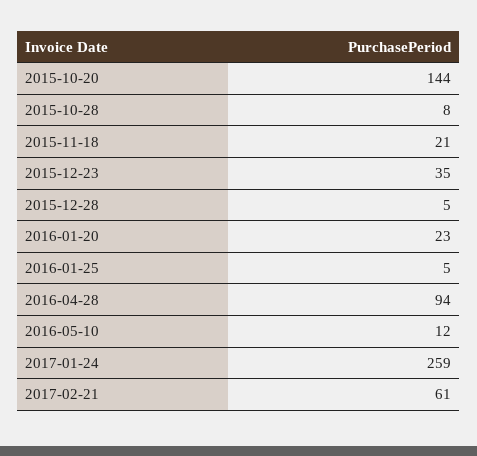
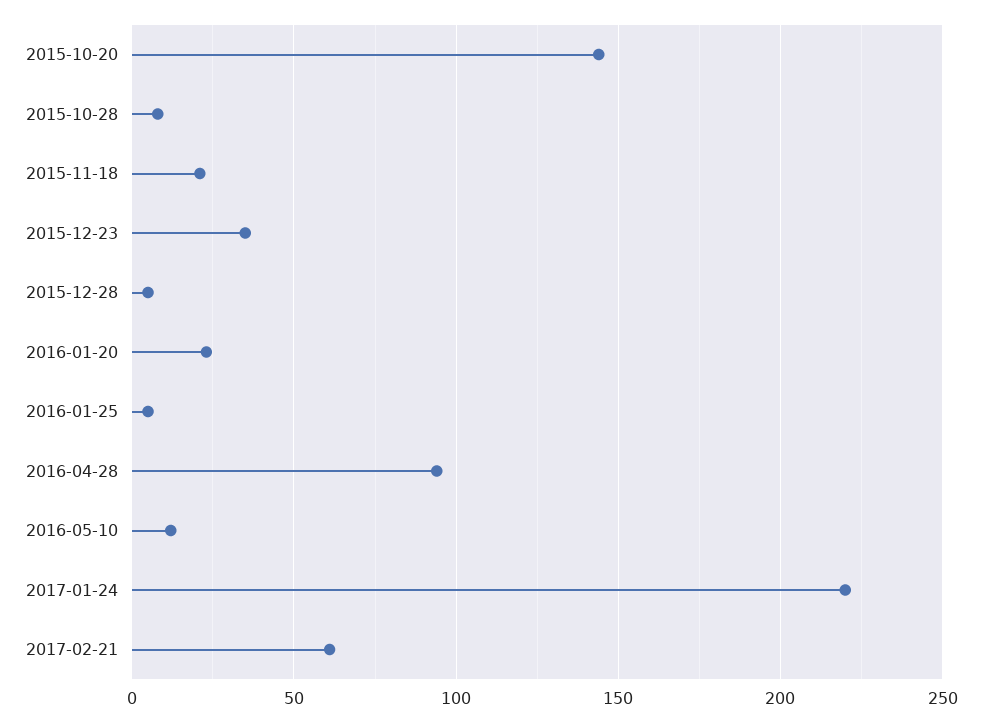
2017-01-24: 259 -> 220

